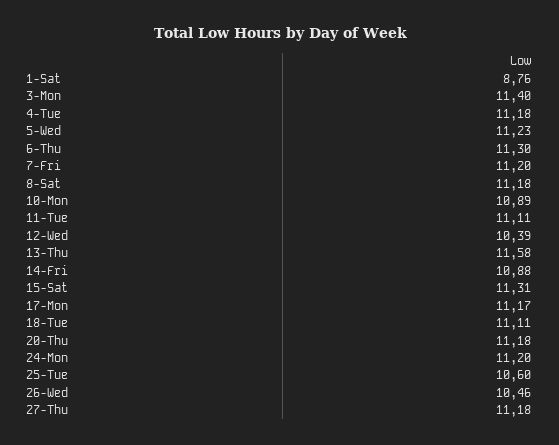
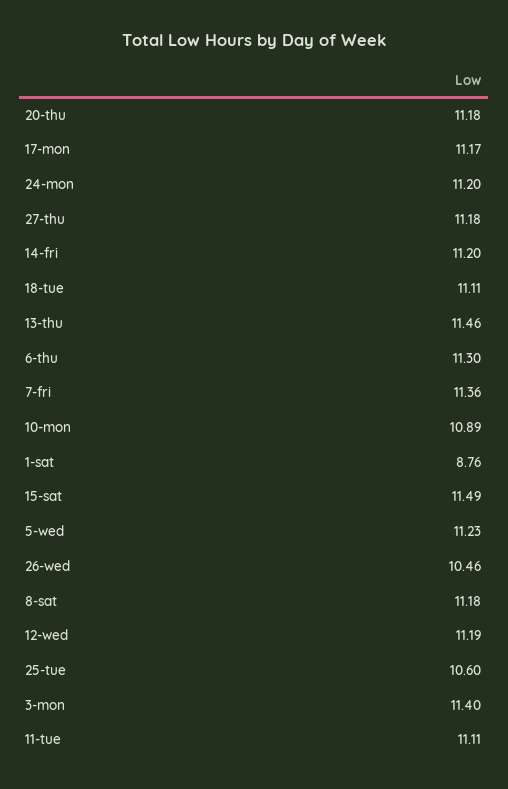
4-Tue: 11.18 -> none
7-Fri: 11.2 -> 11.36
12-Wed: 10.39 -> 11.19
13-Thu: 11.58 -> 11.46
14-Fri: 10.88 -> 11.2
15-Sat: 11.31 -> 11.49

